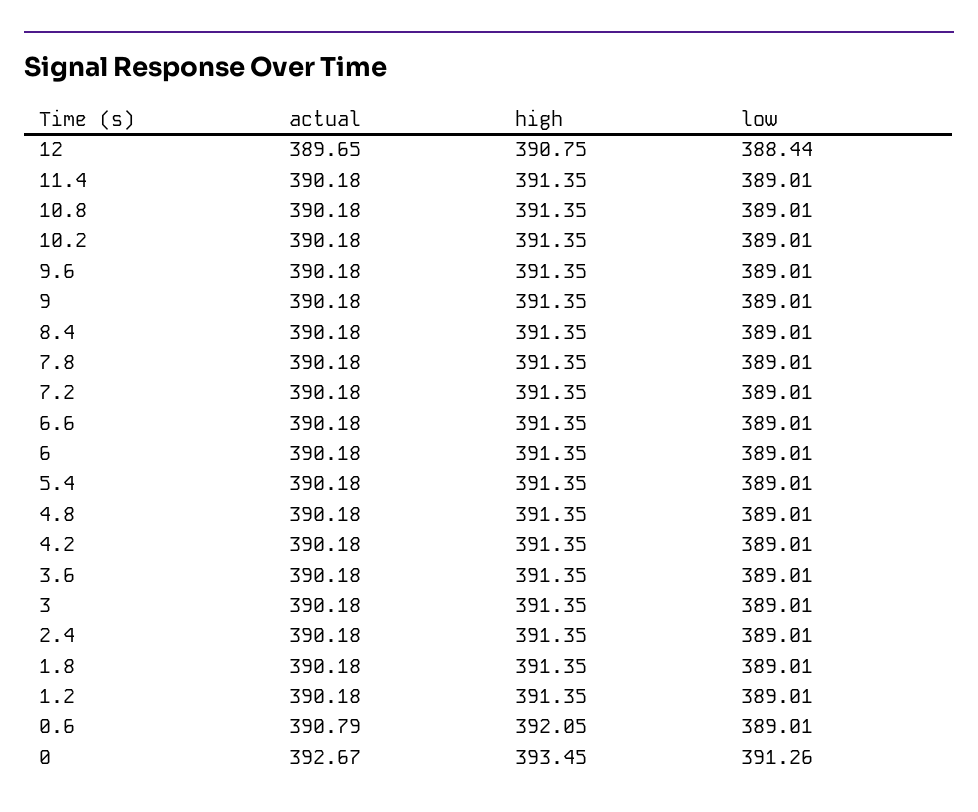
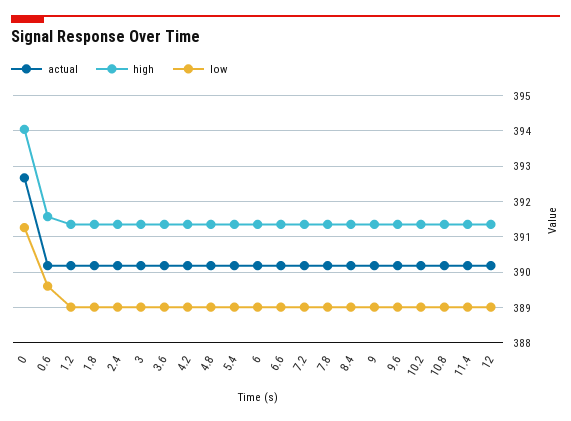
actual, 12: 389.65 -> 390.2
high, 12: 390.75 -> 391.4
low, 12: 388.44 -> 389
actual, 0.6: 390.79 -> 390.2
high, 0.6: 392.05 -> 391.6
low, 0.6: 389.01 -> 389.6
high, 0: 393.45 -> 394

